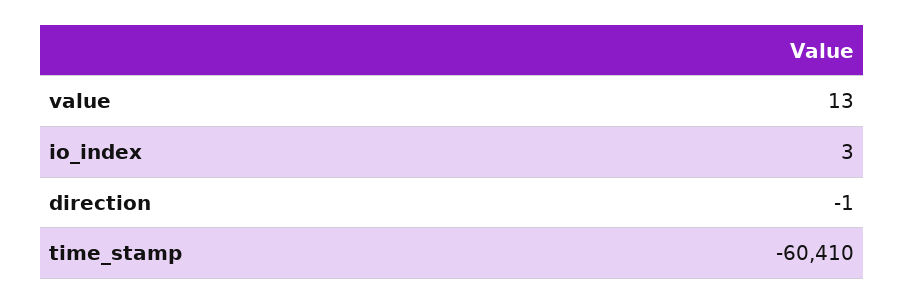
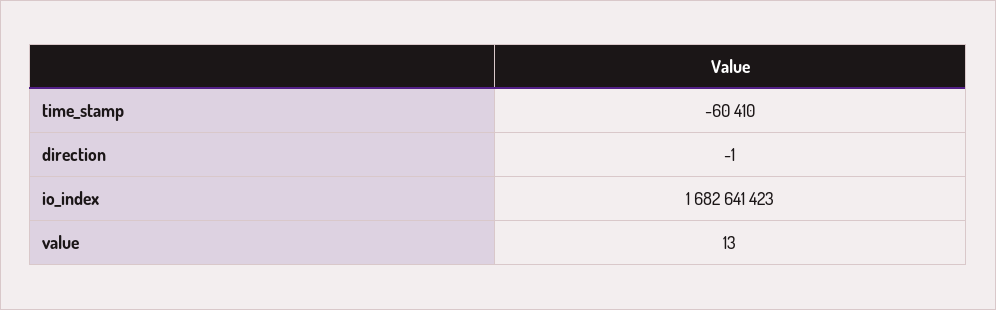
io_index: 3 -> 1682641423

